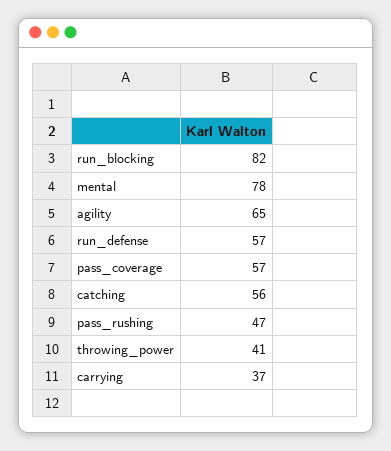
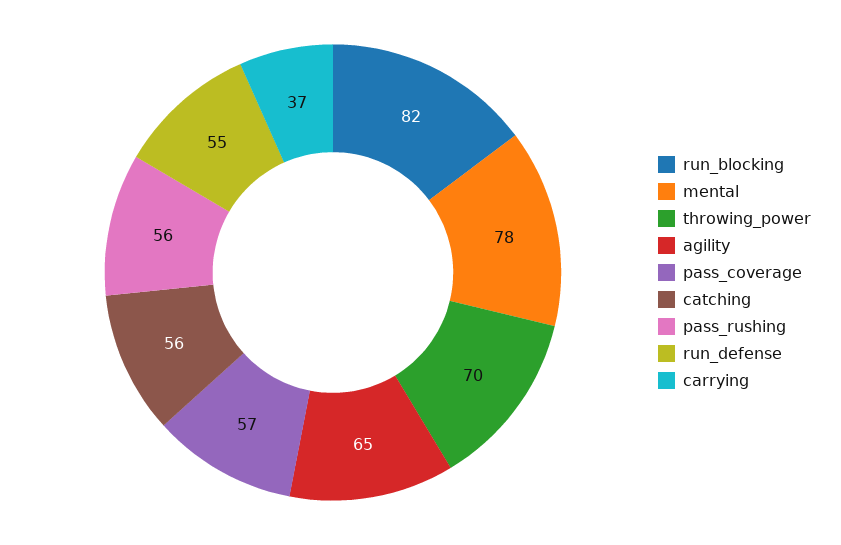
run_defense: 57 -> 55
pass_rushing: 47 -> 56
throwing_power: 41 -> 70

